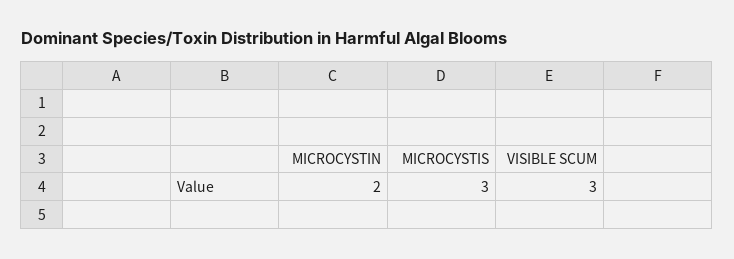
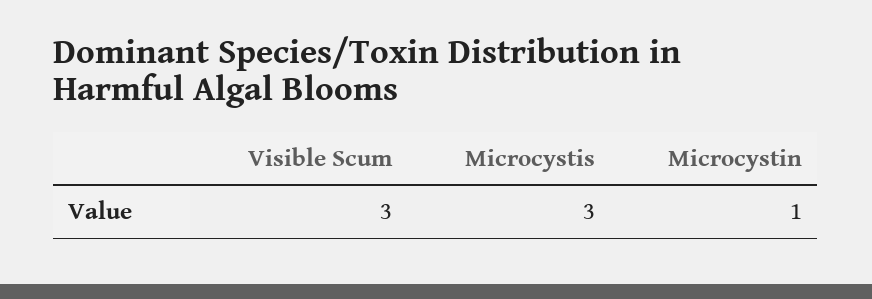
MICROCYSTIN: 2 -> 1

